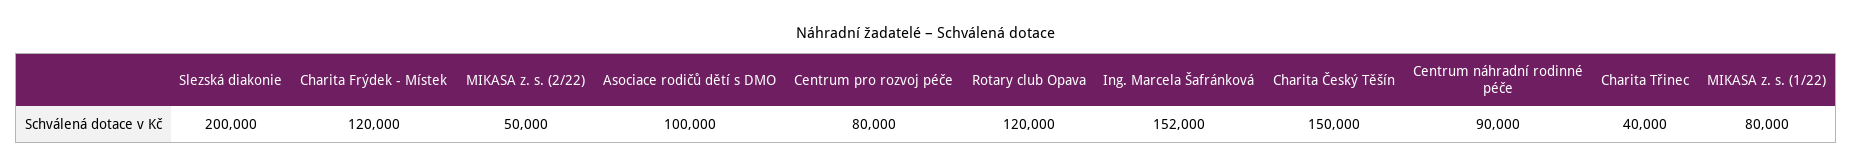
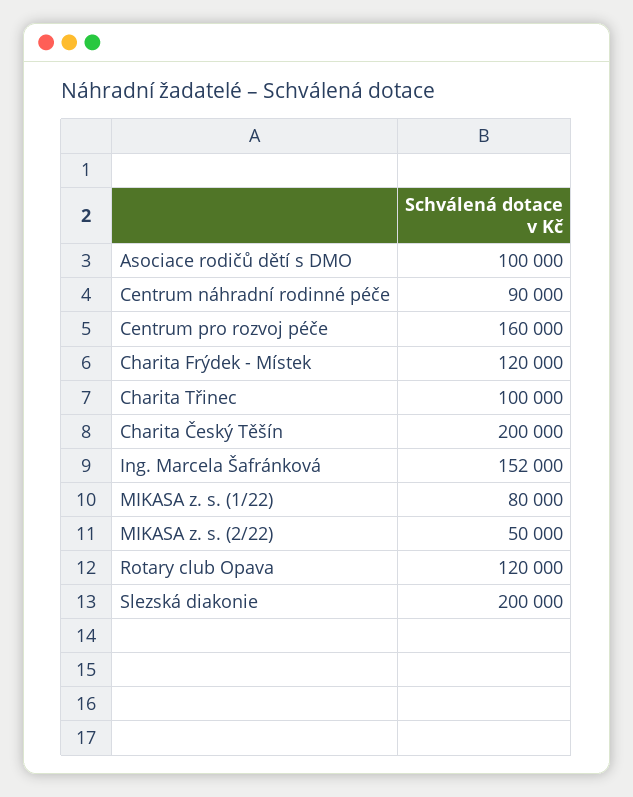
Centrum pro rozvoj péče: 80000 -> 160000
Charita Český Těšín: 150000 -> 200000
Charita Třinec: 40000 -> 100000

